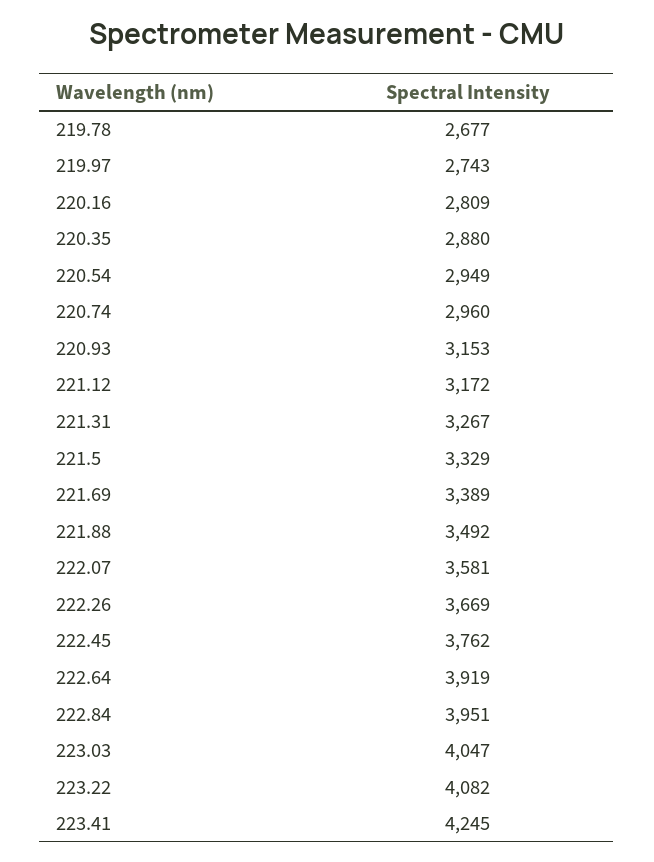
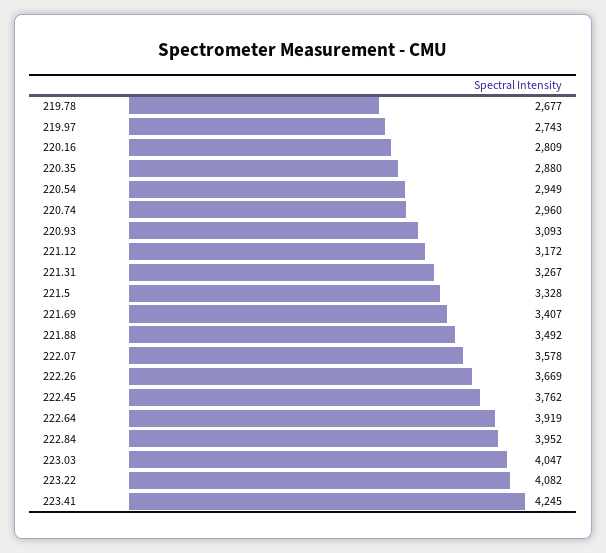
220.93: 3153 -> 3093
221.5: 3329 -> 3328
221.69: 3389 -> 3407
222.07: 3581 -> 3578
222.84: 3951 -> 3952

